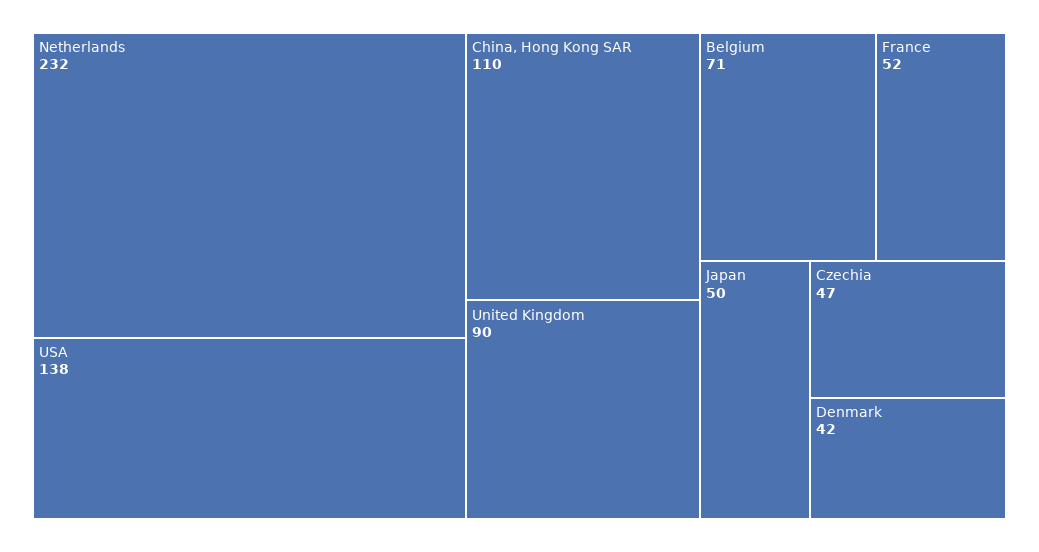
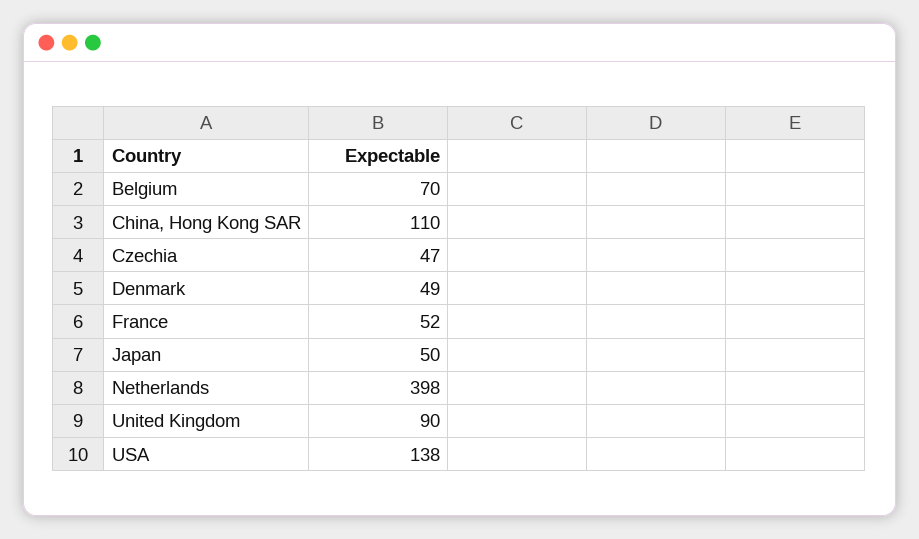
Netherlands: 232 -> 398
Belgium: 71 -> 70
Denmark: 42 -> 49

